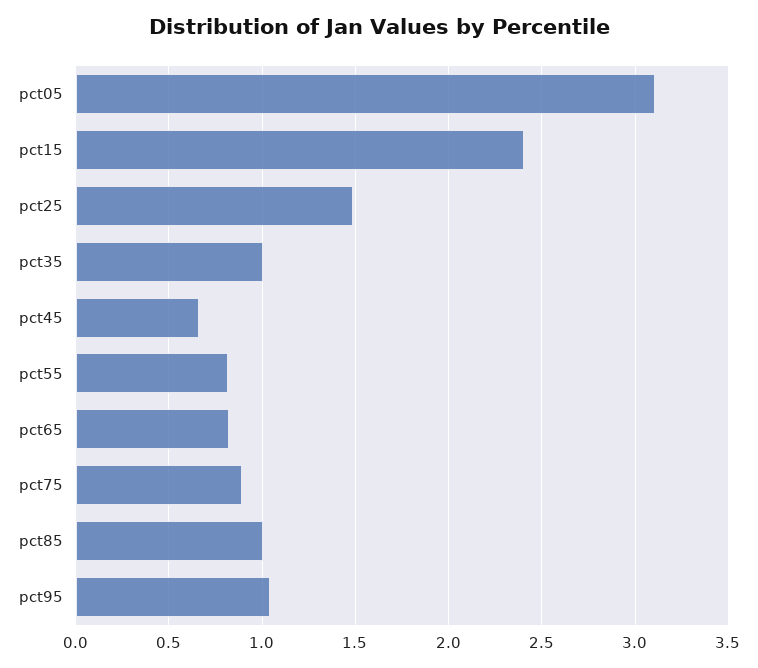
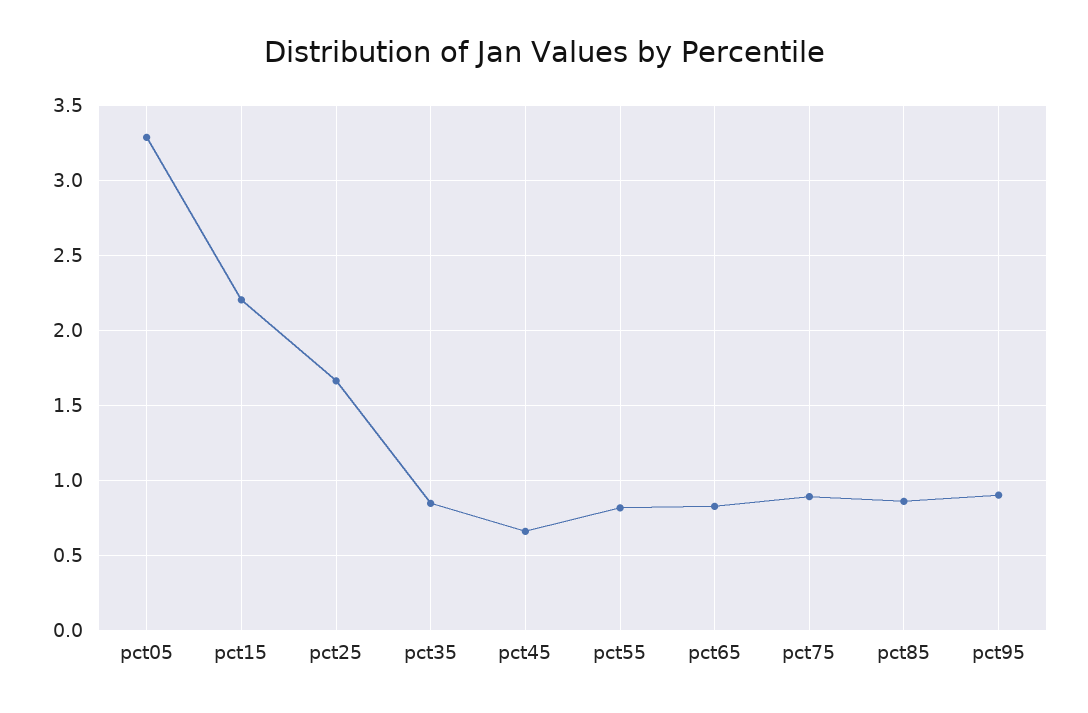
pct05: 3.1 -> 3.3
pct15: 2.4 -> 2.2
pct25: 1.5 -> 1.65
pct35: 1 -> 0.85
pct85: 1 -> 0.85
pct95: 1.05 -> 0.9

